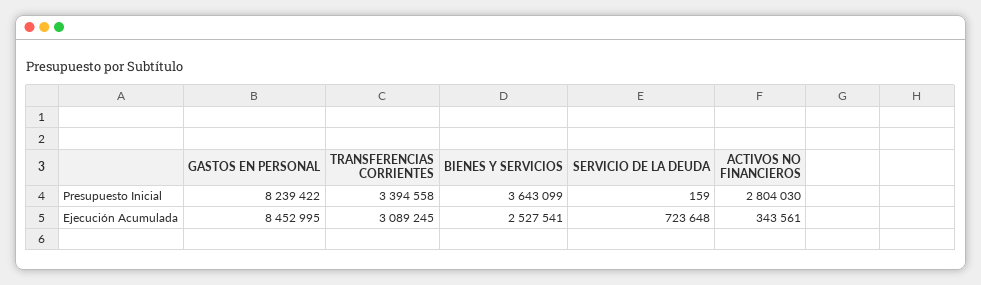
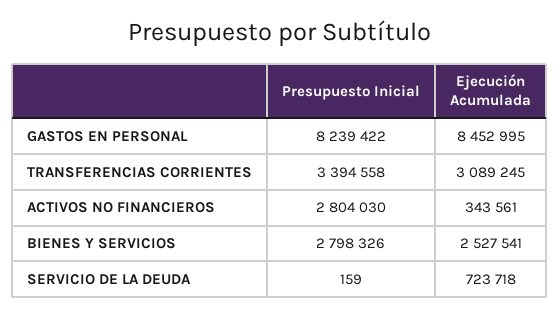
BIENES Y SERVICIOS, Presupuesto Inicial: 3643099 -> 2798326
SERVICIO DE LA DEUDA, Ejecución Acumulada: 723648 -> 723718

